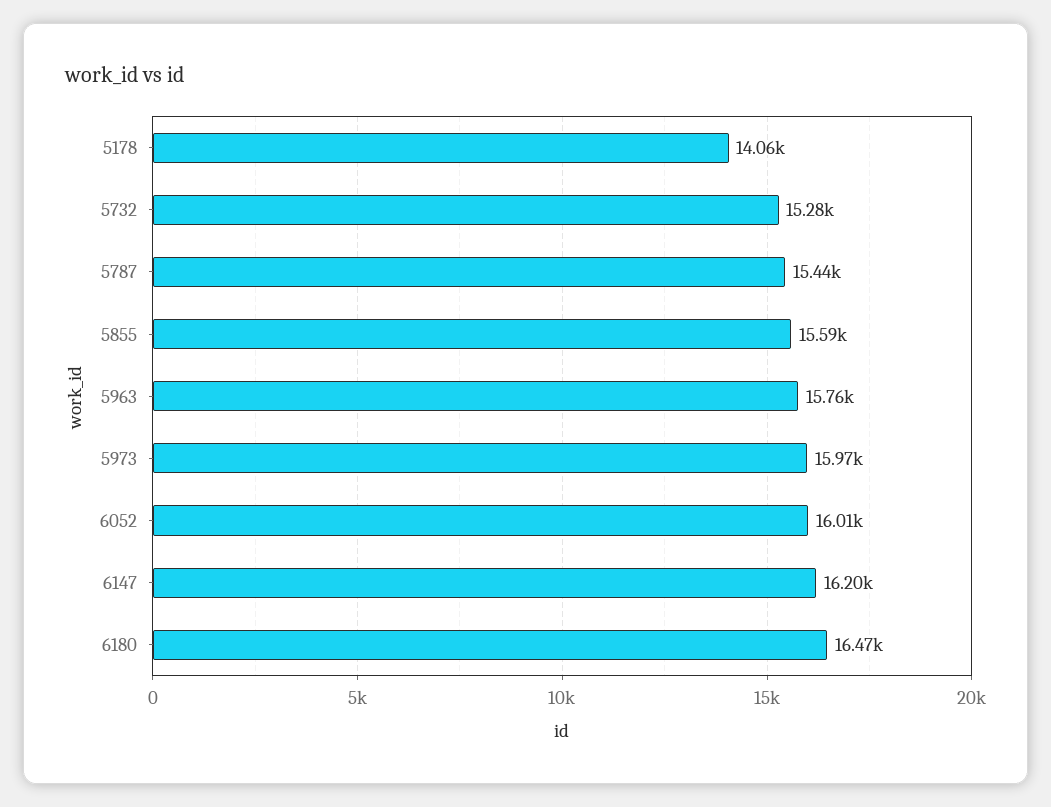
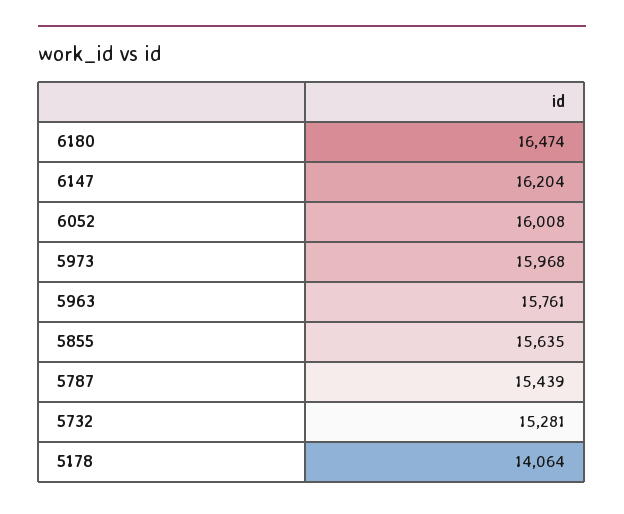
5855: 15590 -> 15635

